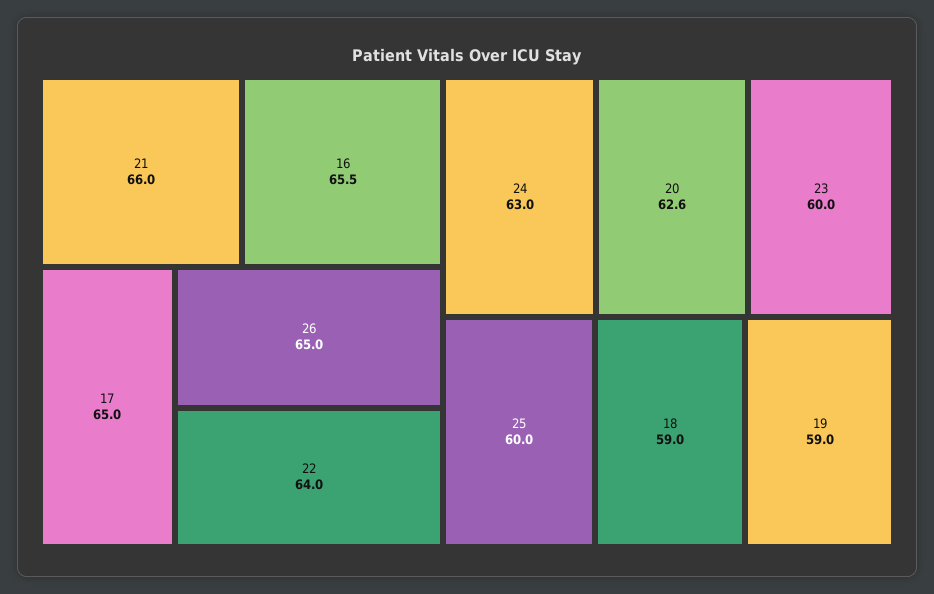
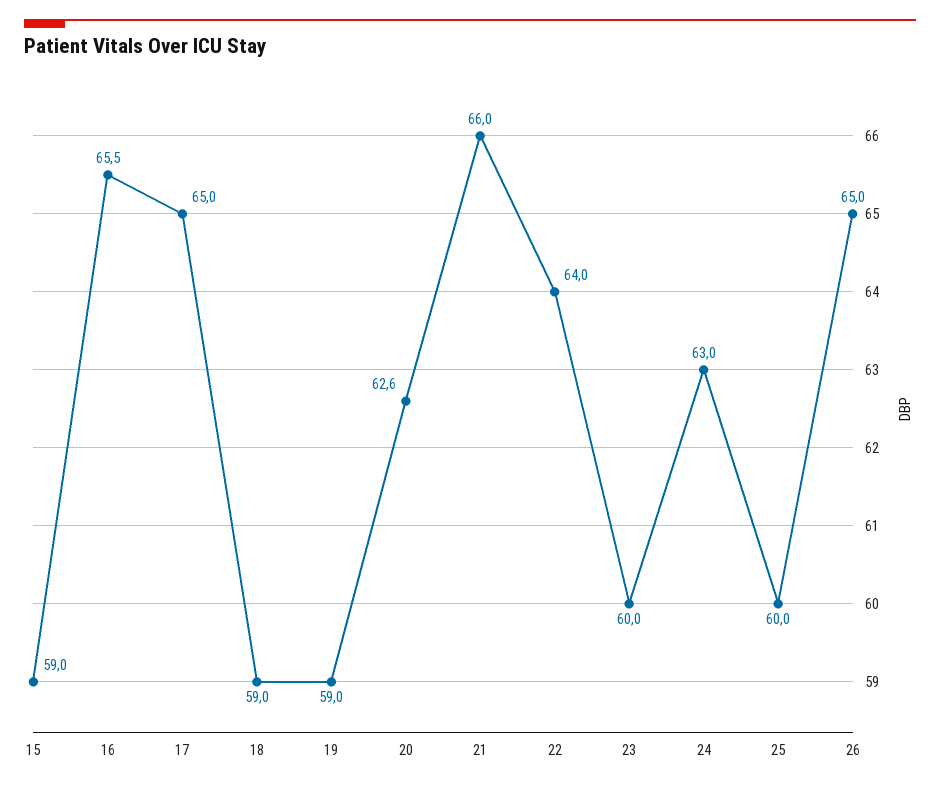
15: none -> 59

